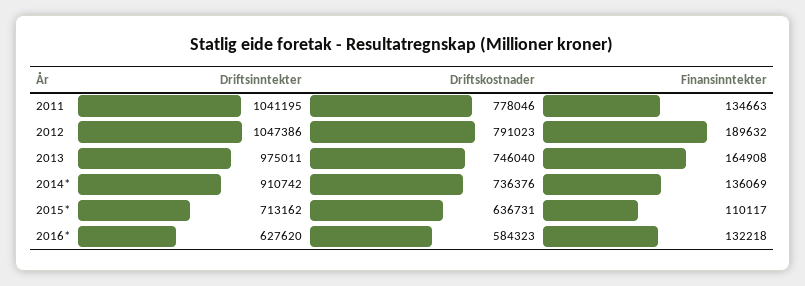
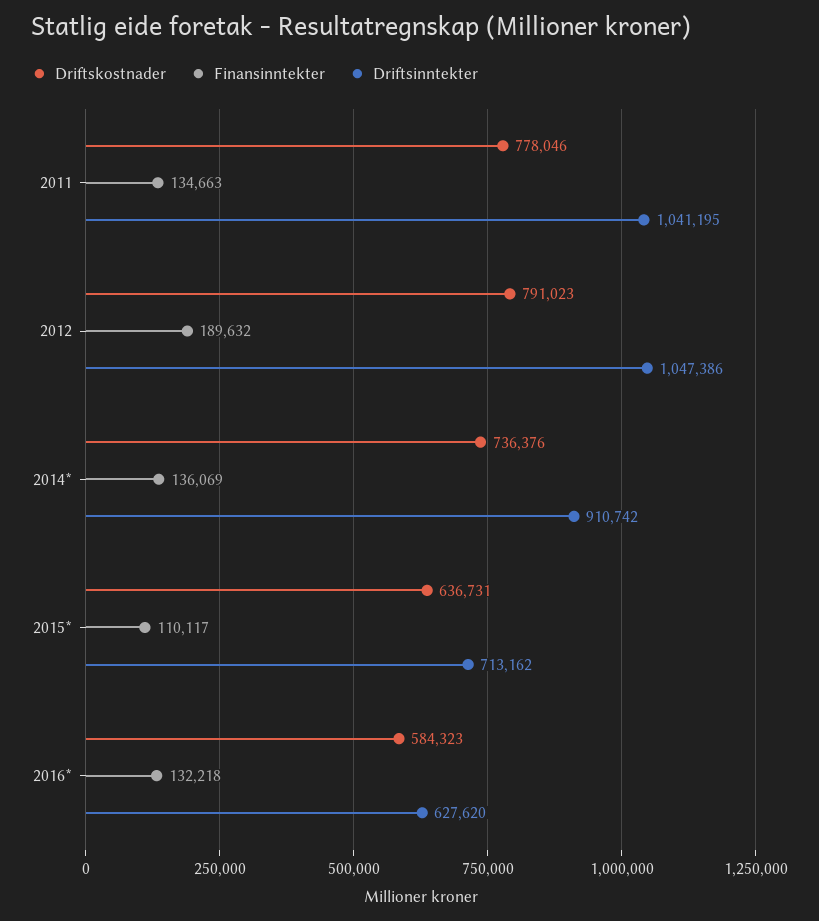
Driftsinntekter, 2013: 975011 -> none
Driftskostnader, 2013: 746040 -> none
Finansinntekter, 2013: 164908 -> none

